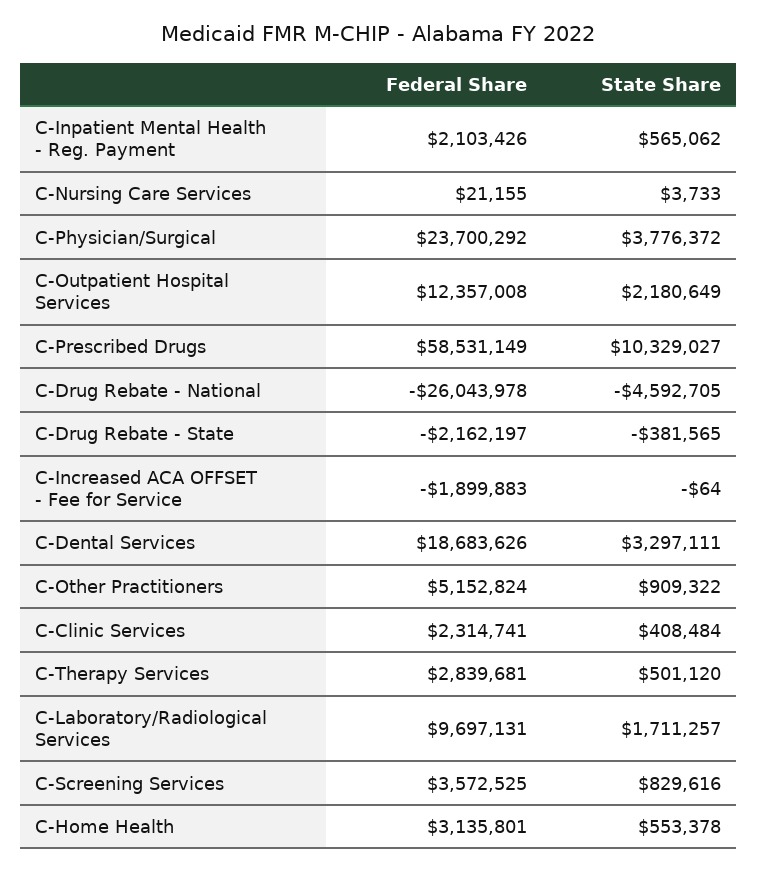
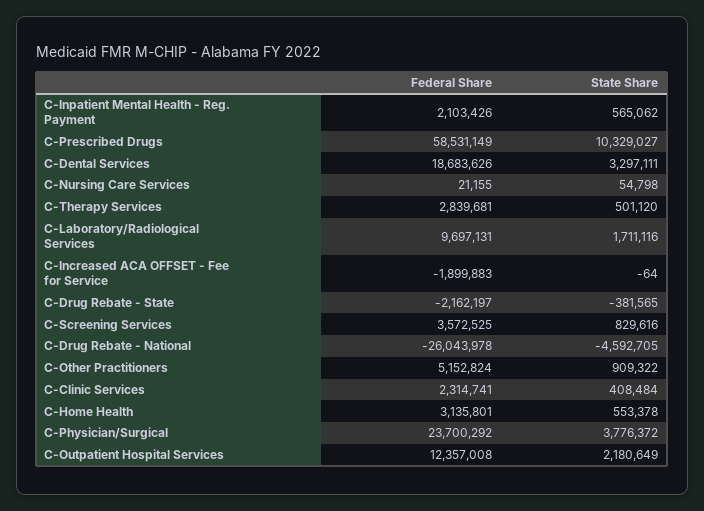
State Share, C-Nursing Care Services: 3733 -> 54798
State Share, C-Laboratory/Radiological Services: 1711257 -> 1711116

